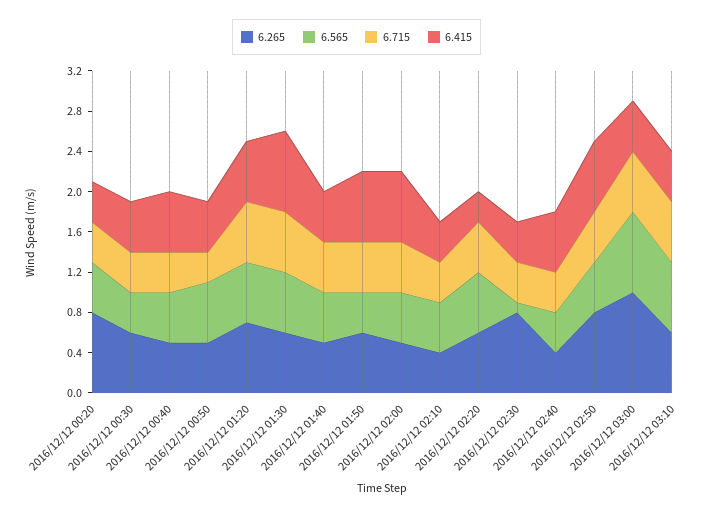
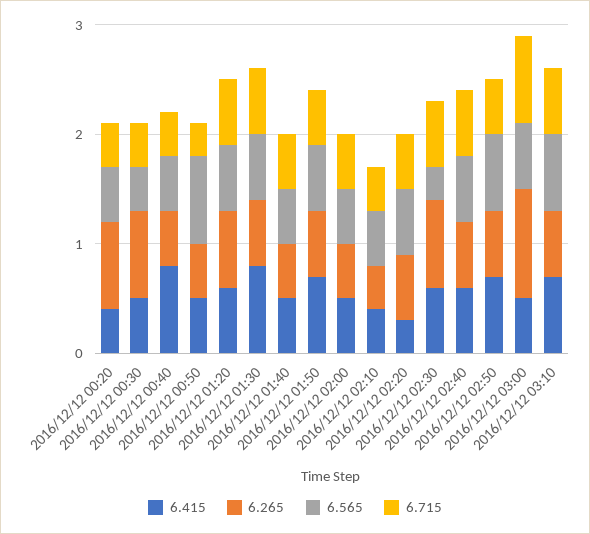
6.265, 2016/12/12 00:30: 0.6 -> 0.8
6.415, 2016/12/12 00:40: 0.6 -> 0.8
6.565, 2016/12/12 00:50: 0.6 -> 0.8
6.565, 2016/12/12 01:50: 0.4 -> 0.6
6.415, 2016/12/12 02:00: 0.7 -> 0.5
6.565, 2016/12/12 02:30: 0.1 -> 0.3
6.715, 2016/12/12 02:30: 0.4 -> 0.6
6.415, 2016/12/12 02:30: 0.4 -> 0.6
6.265, 2016/12/12 02:40: 0.4 -> 0.6
6.565, 2016/12/12 02:40: 0.4 -> 0.6
6.715, 2016/12/12 02:40: 0.4 -> 0.6
6.265, 2016/12/12 02:50: 0.8 -> 0.6
6.565, 2016/12/12 02:50: 0.5 -> 0.7
6.565, 2016/12/12 03:00: 0.8 -> 0.6
6.715, 2016/12/12 03:00: 0.6 -> 0.8
6.415, 2016/12/12 03:10: 0.5 -> 0.7

